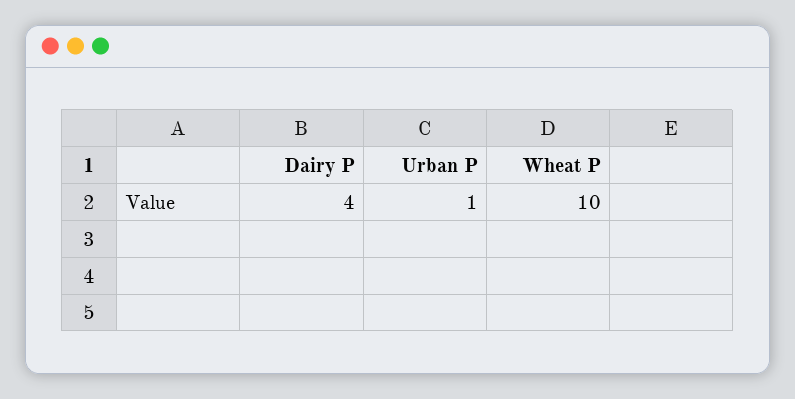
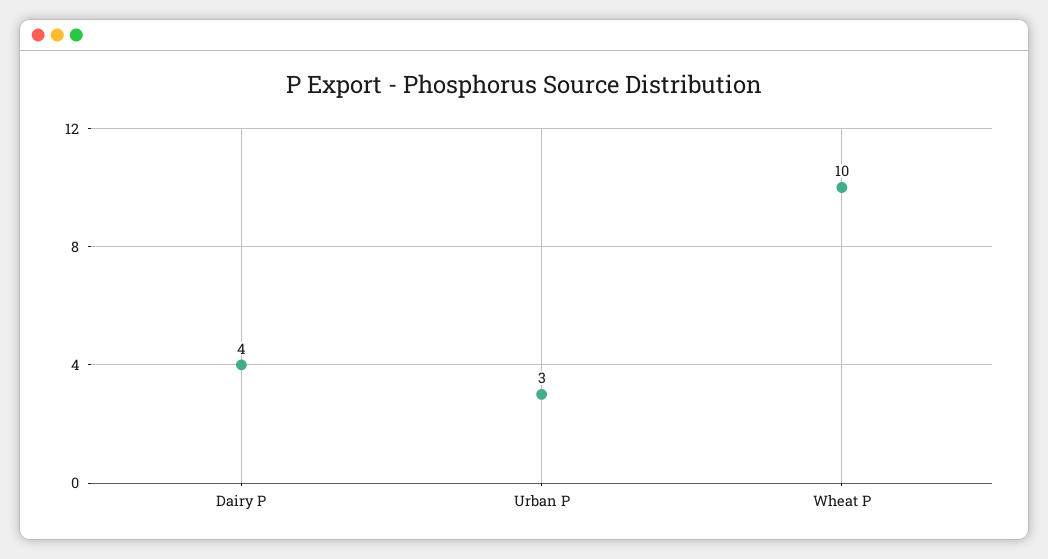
Urban P: 1 -> 3

